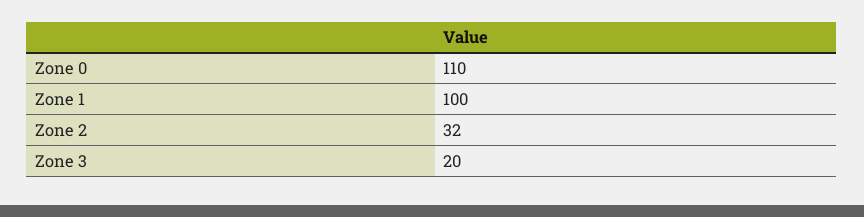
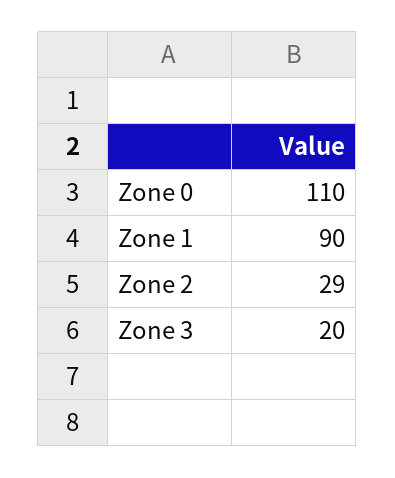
Zone 1: 100 -> 90
Zone 2: 32 -> 29

